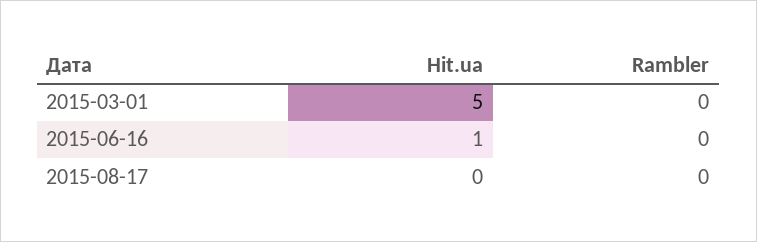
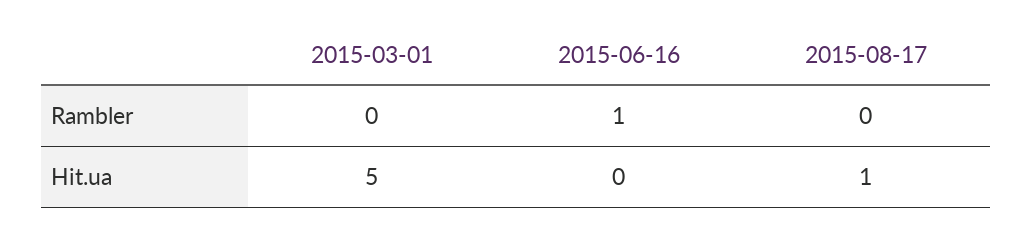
Hit.ua, 2015-06-16: 1 -> 0
Rambler, 2015-06-16: 0 -> 1
Hit.ua, 2015-08-17: 0 -> 1

